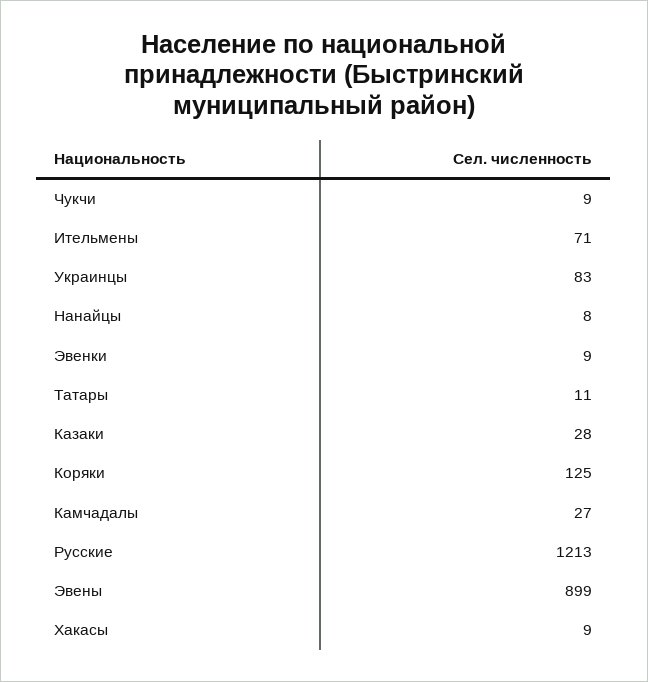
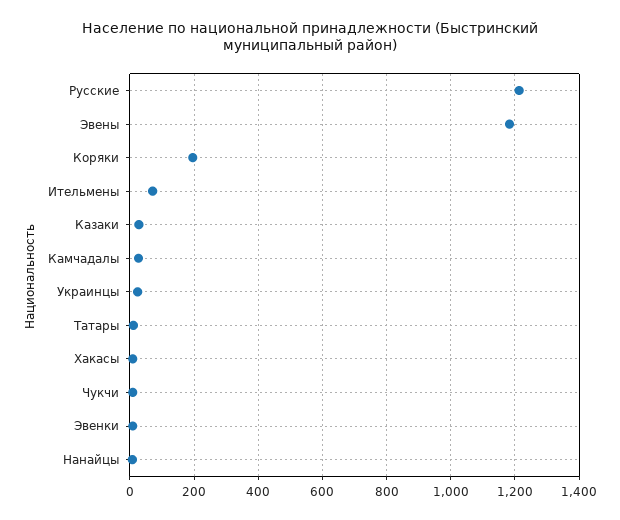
Украинцы: 83 -> 20
Коряки: 125 -> 200
Эвены: 899 -> 1180

